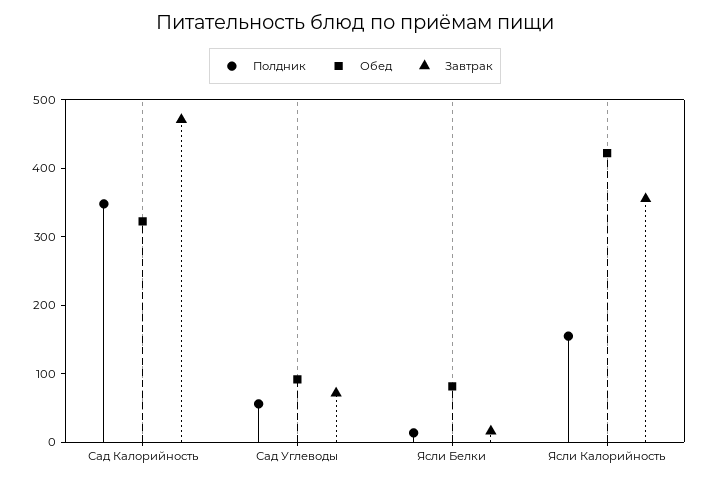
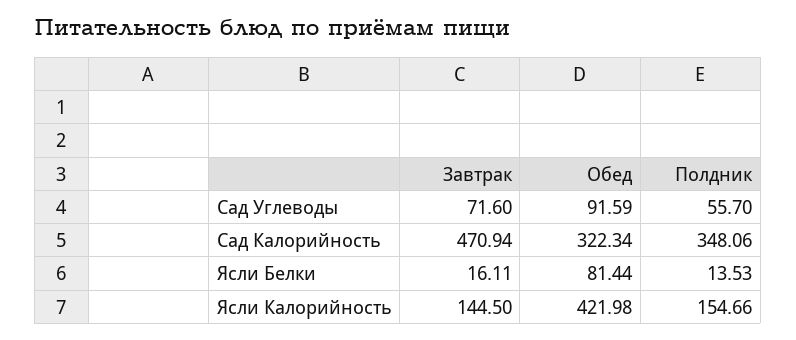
Завтрак, Ясли Калорийность: 360 -> 144.5

